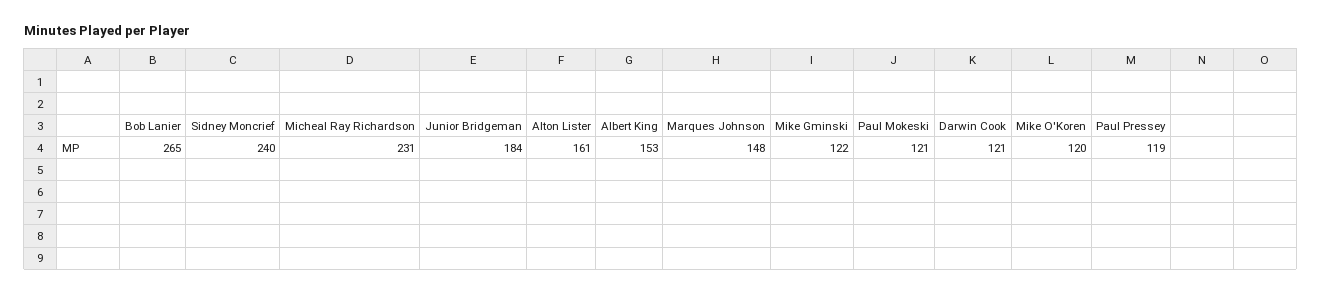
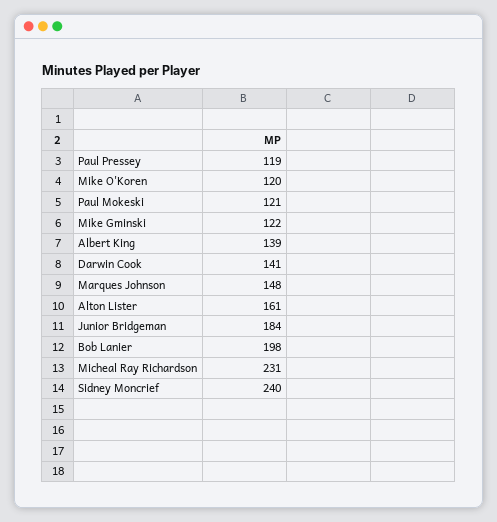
Bob Lanier: 265 -> 198
Albert King: 153 -> 139
Darwin Cook: 121 -> 141

